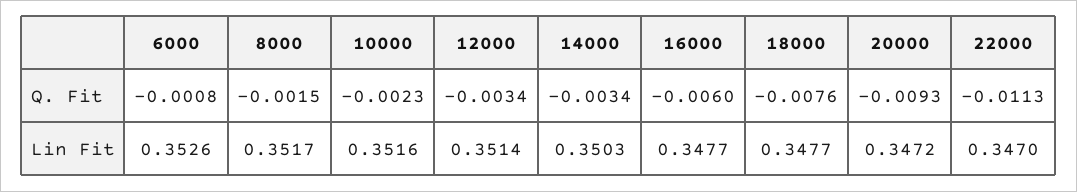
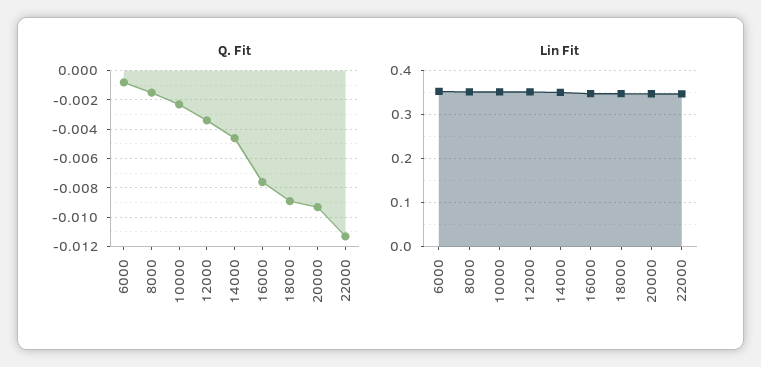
Q. Fit, 14000: -0.0034 -> -0.0045
Q. Fit, 16000: -0.006 -> -0.0075
Q. Fit, 18000: -0.0076 -> -0.009

